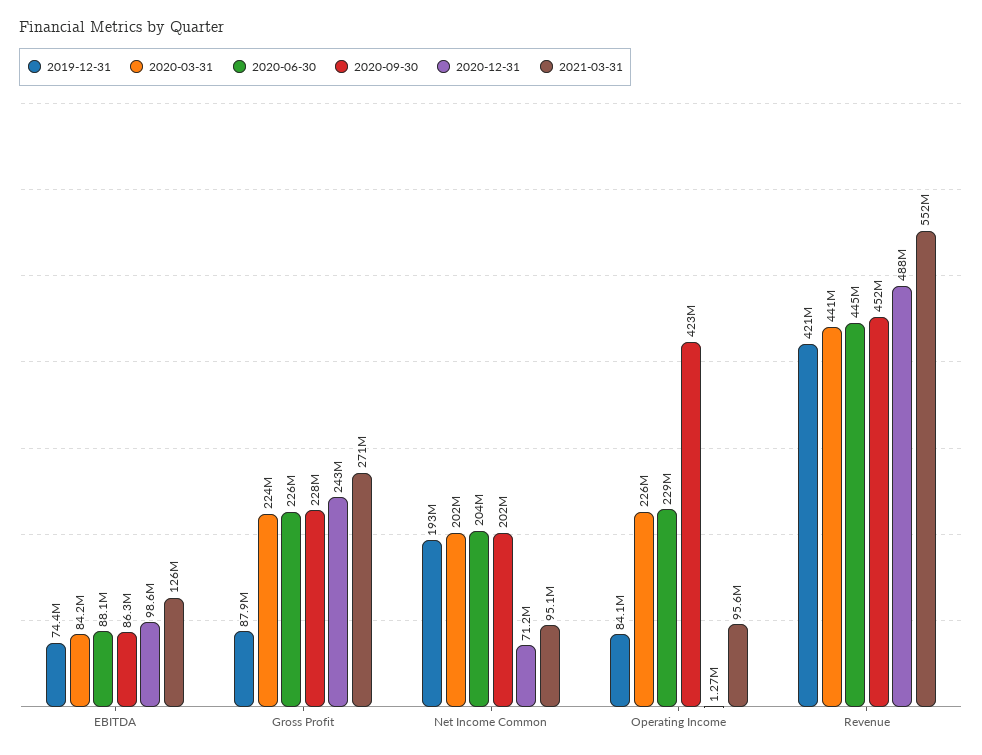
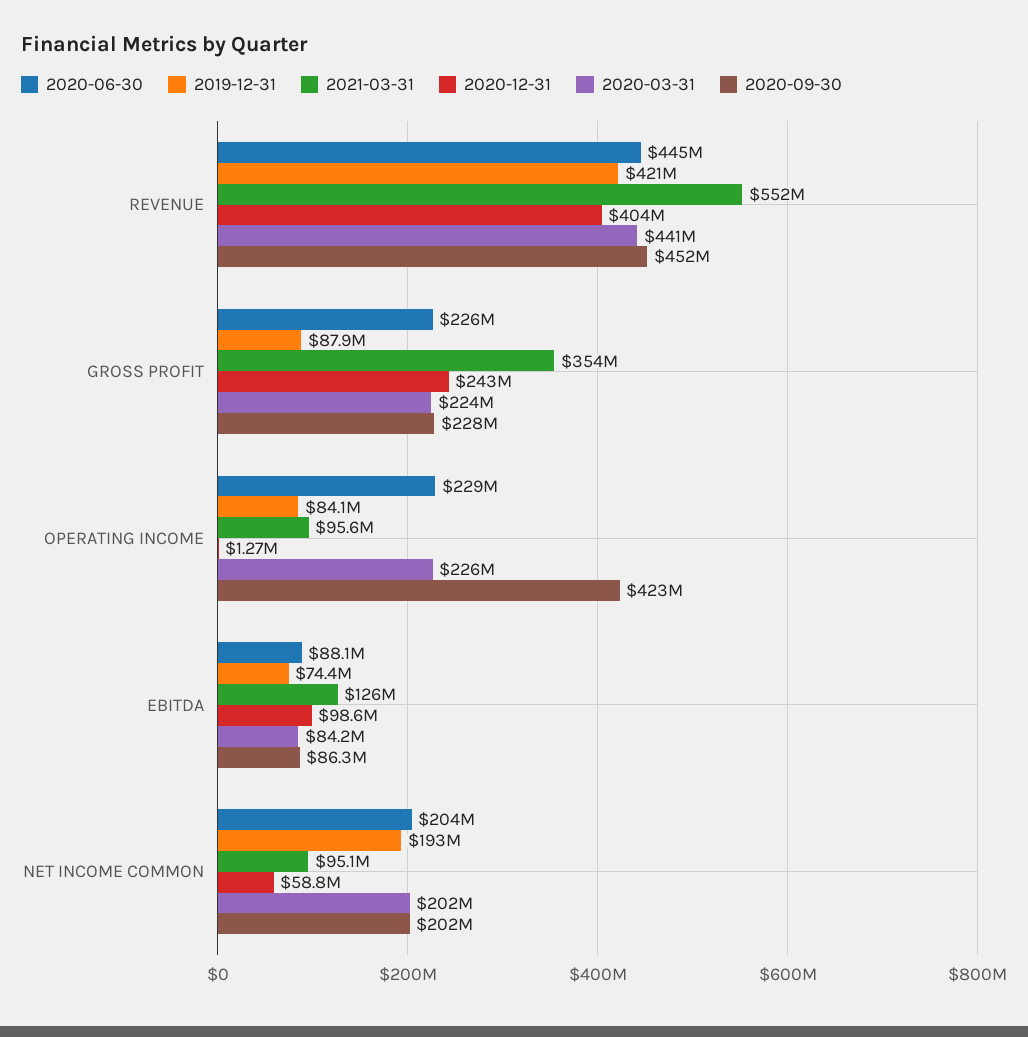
2021-03-31, Gross Profit: 271000000 -> 354000000
2020-12-31, Net Income Common: 71200000 -> 58800000
2020-12-31, Revenue: 488000000 -> 404000000

